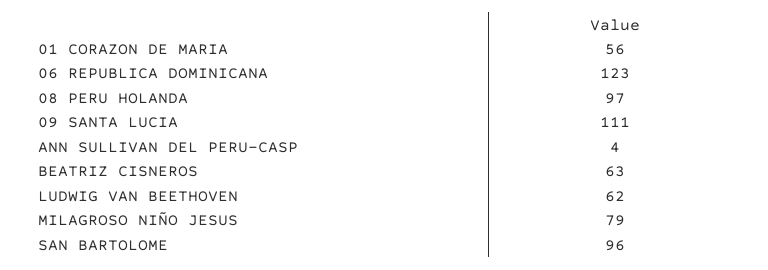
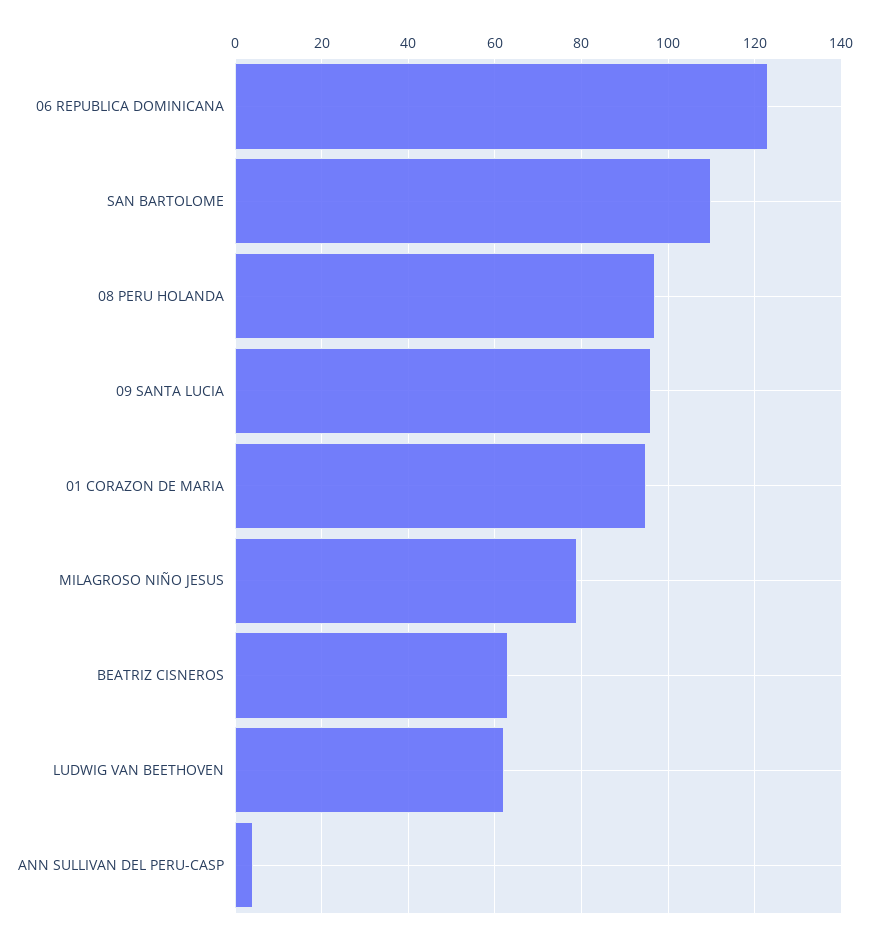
01 CORAZON DE MARIA: 56 -> 95
09 SANTA LUCIA: 111 -> 95
SAN BARTOLOME: 96 -> 110

